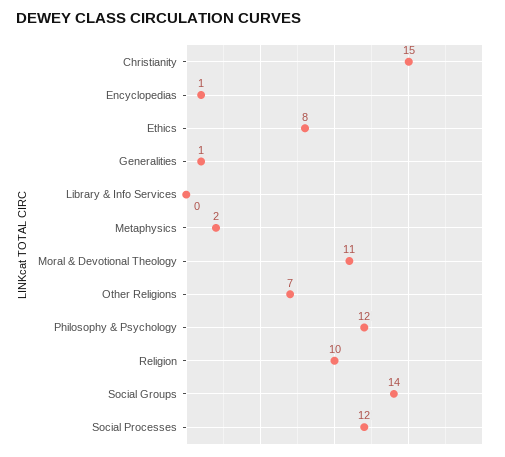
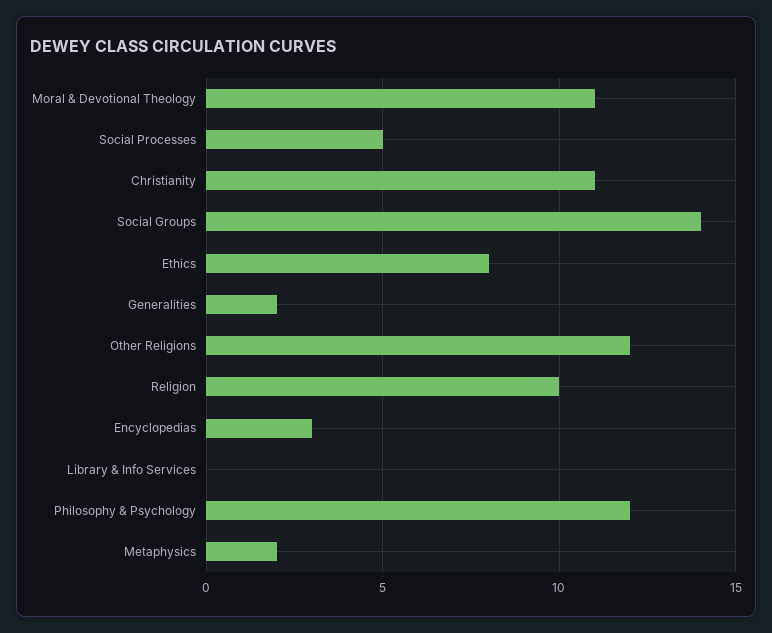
Christianity: 15 -> 11
Encyclopedias: 1 -> 3
Generalities: 1 -> 2
Other Religions: 7 -> 12
Social Processes: 12 -> 5

